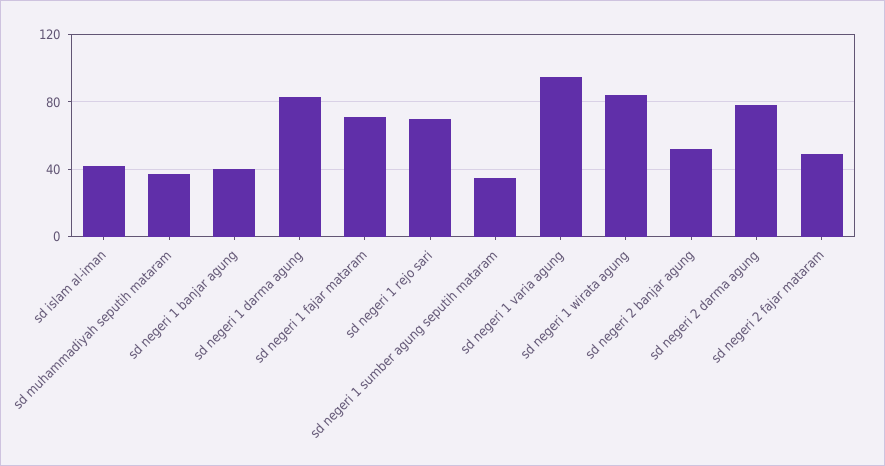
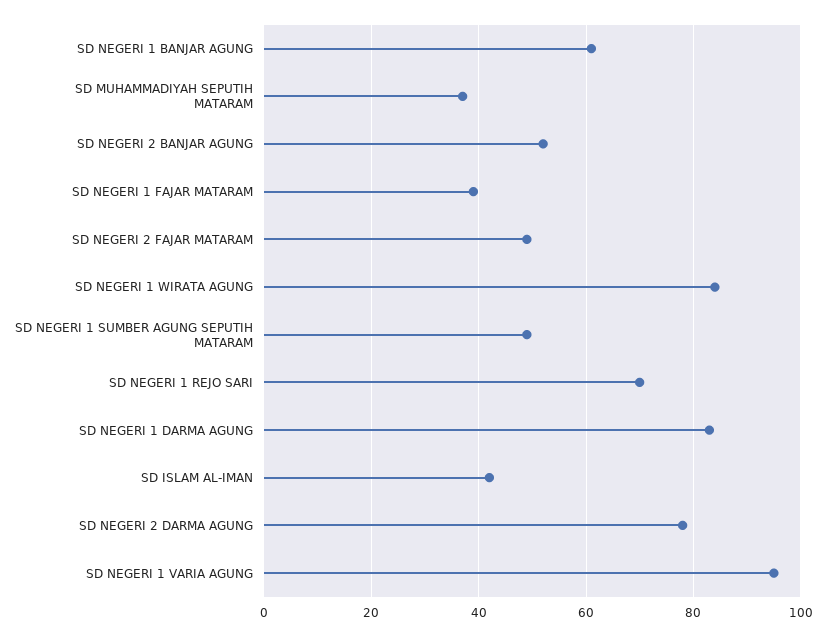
sd negeri 1 banjar agung: 40 -> 60
sd negeri 1 fajar mataram: 70 -> 40
sd negeri 1 sumber agung seputih mataram: 35 -> 50

